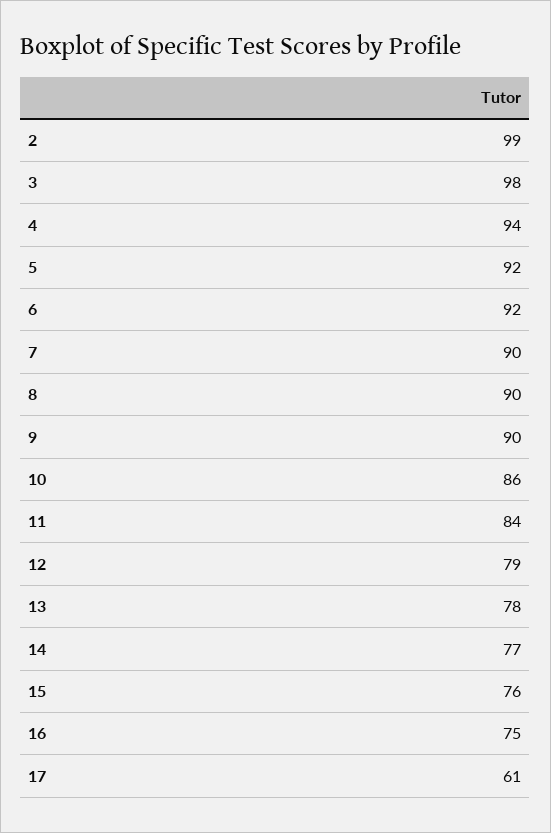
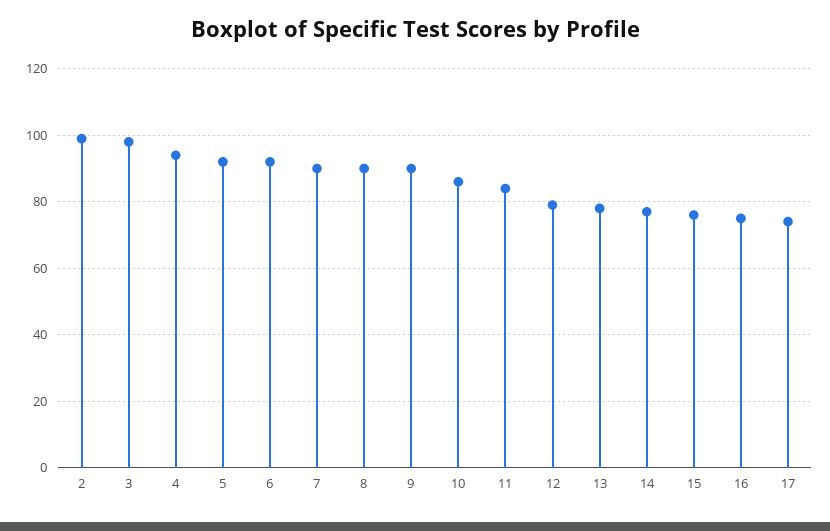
17: 61 -> 75

